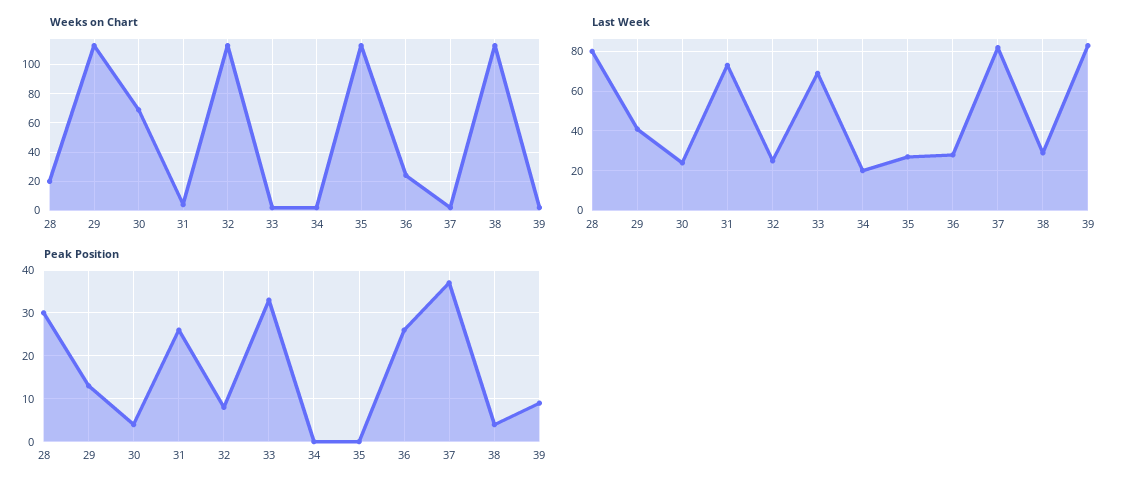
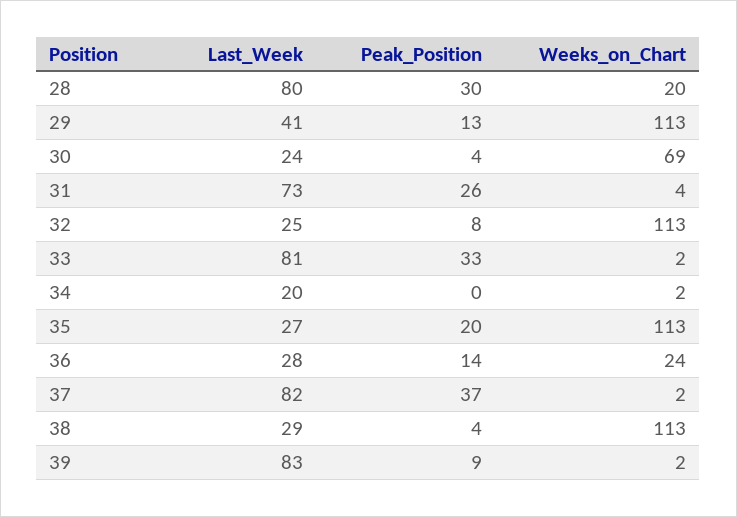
Last Week, 33: 70 -> 81
Peak Position, 35: 0 -> 20
Peak Position, 36: 25 -> 14

